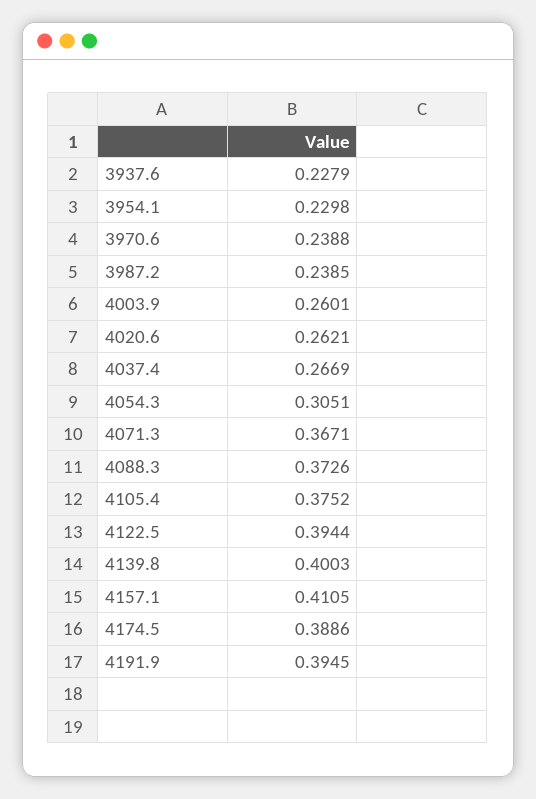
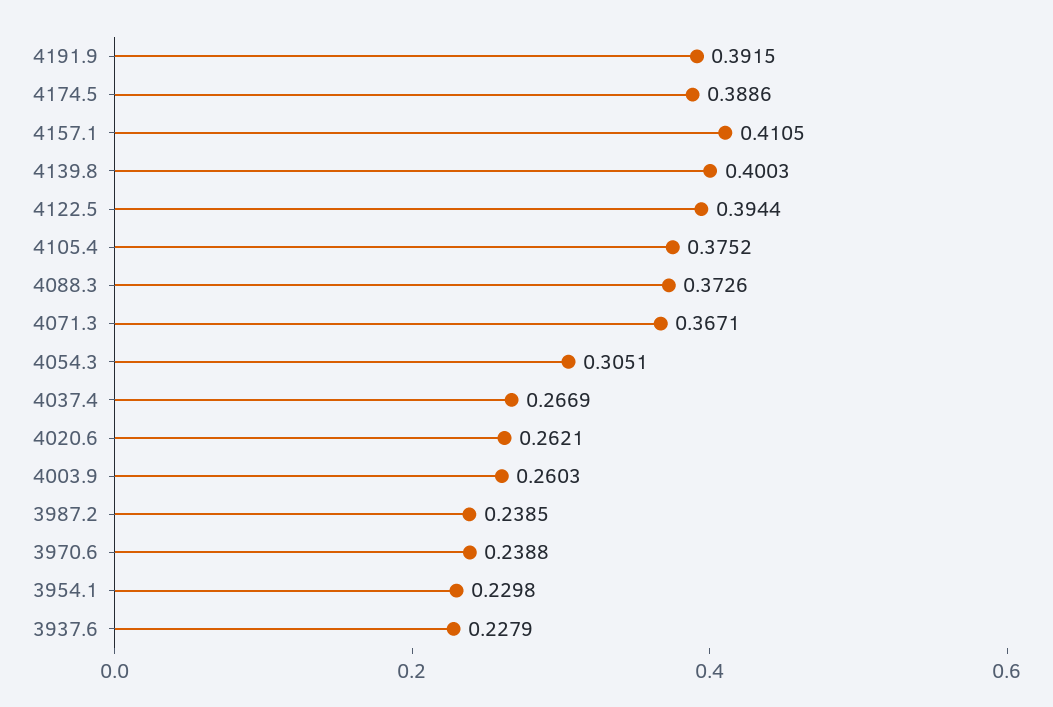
4003.9: 0.2601 -> 0.2603
4191.9: 0.3945 -> 0.3915

